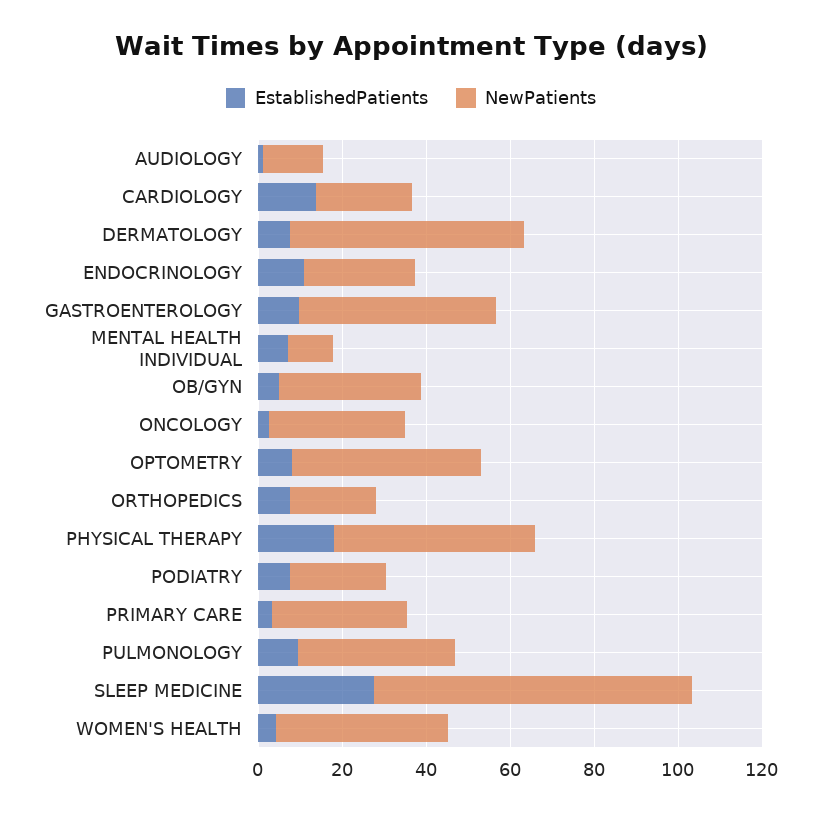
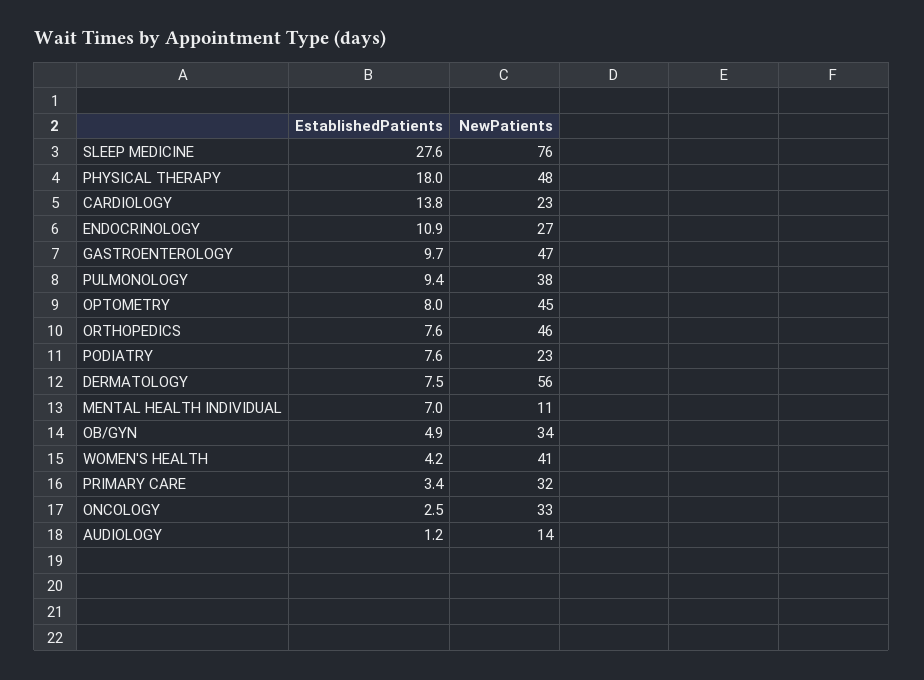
NewPatients, ORTHOPEDICS: 20 -> 46

